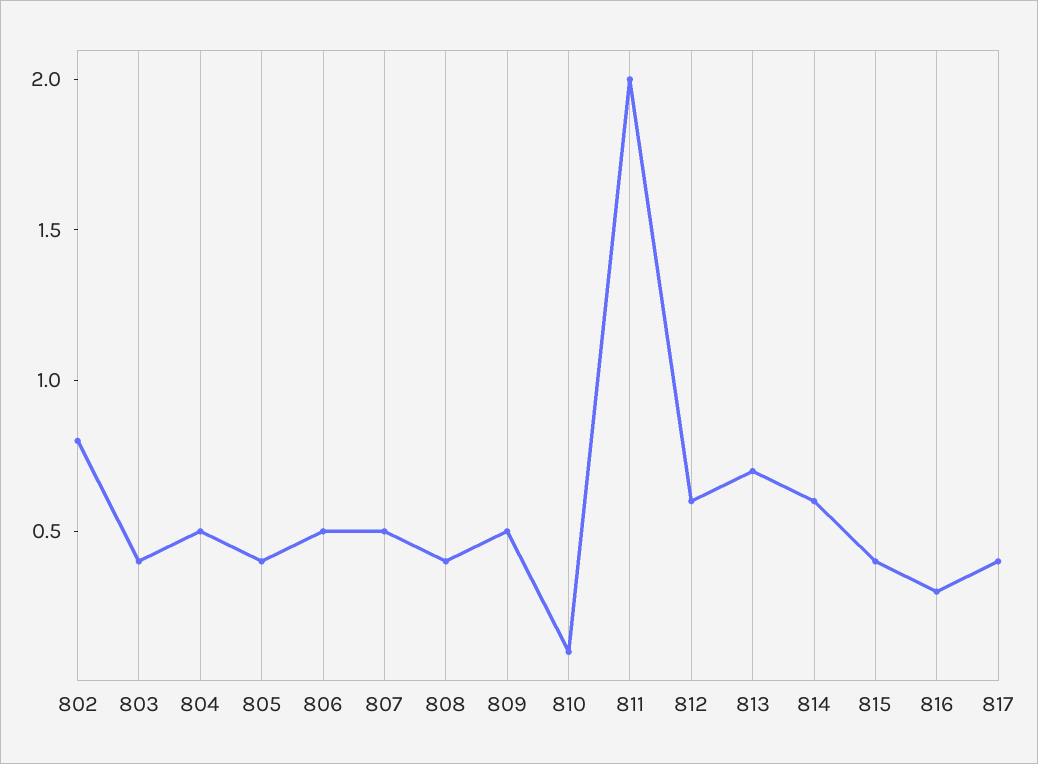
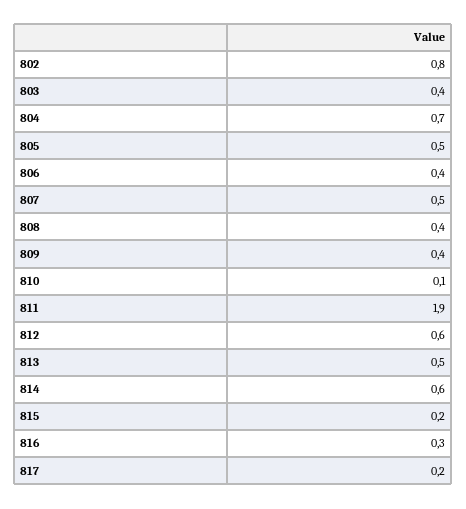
804: 0.5 -> 0.7
805: 0.4 -> 0.5
806: 0.5 -> 0.4
809: 0.5 -> 0.4
811: 2 -> 1.9
813: 0.7 -> 0.5
815: 0.4 -> 0.2
817: 0.4 -> 0.2

